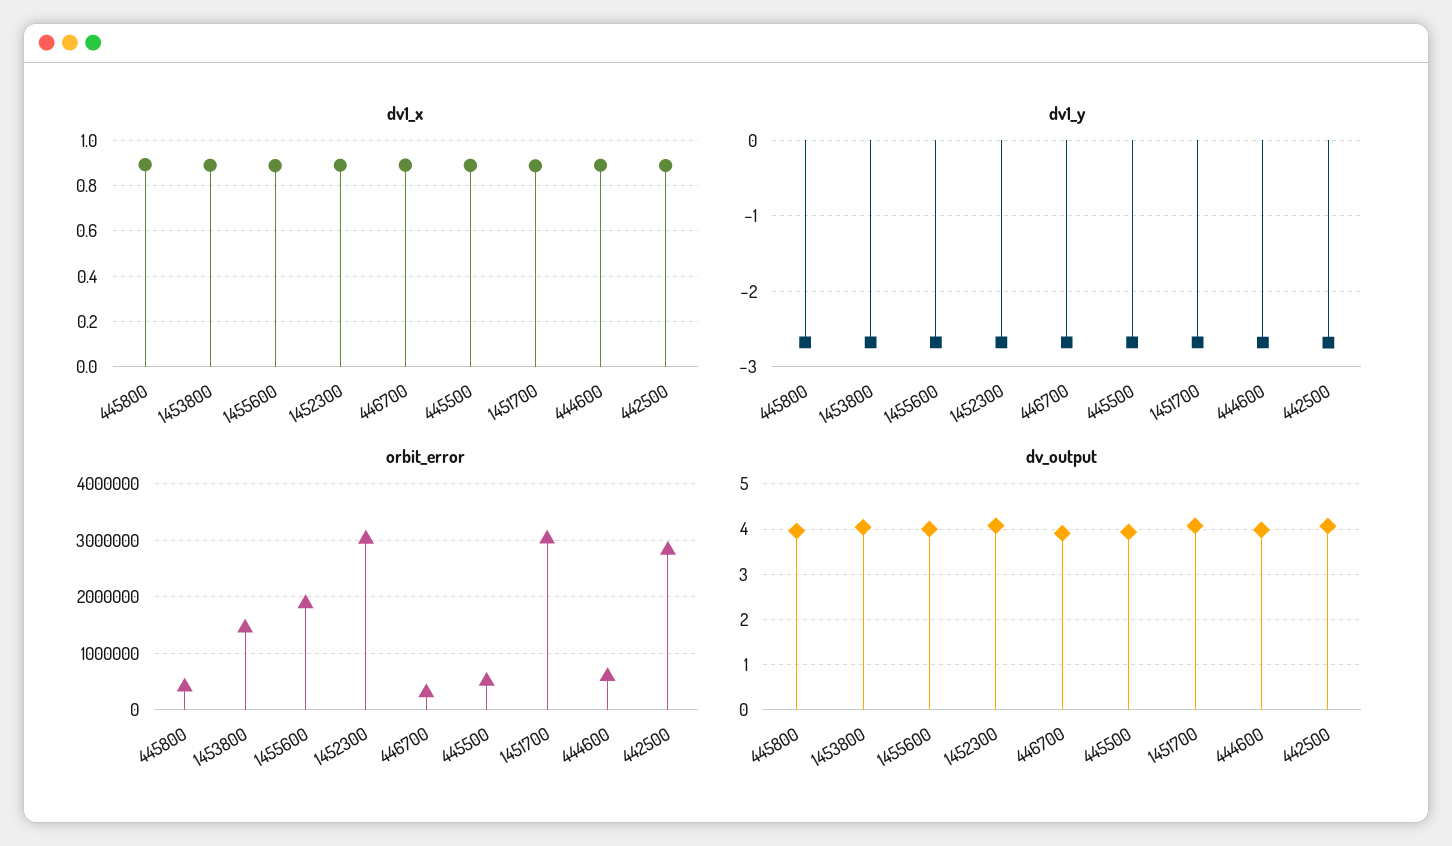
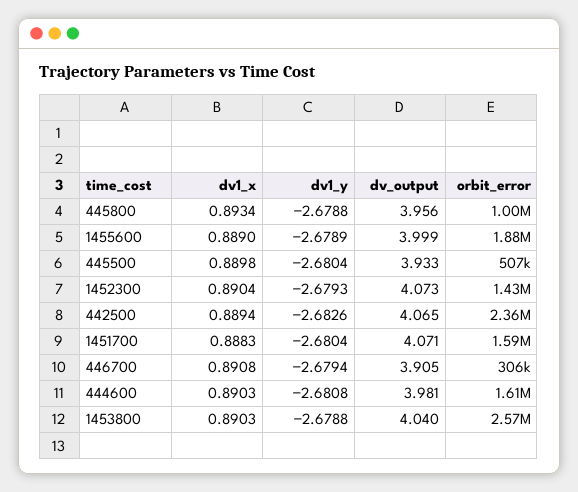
orbit_error, 445800: 400000 -> 1000000
orbit_error, 1453800: 1400000 -> 2570000
orbit_error, 1452300: 3000000 -> 1430000
orbit_error, 1451700: 3000000 -> 1590000
orbit_error, 444600: 600000 -> 1610000
orbit_error, 442500: 2800000 -> 2360000

